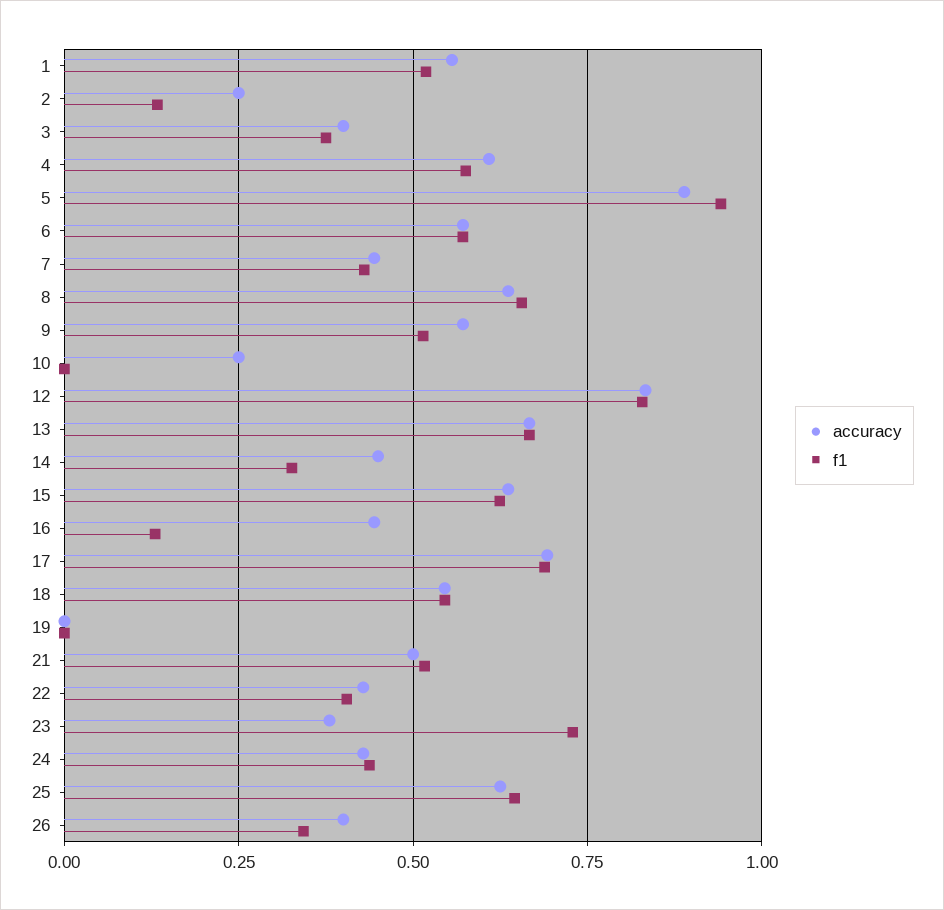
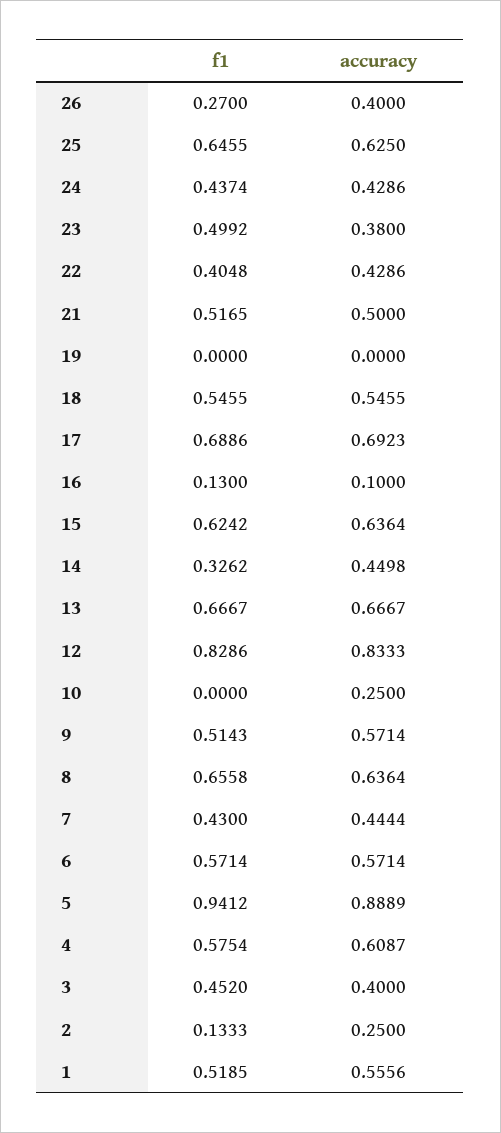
f1, 3: 0.375 -> 0.452
accuracy, 16: 0.45 -> 0.1
f1, 23: 0.725 -> 0.4992
f1, 26: 0.35 -> 0.27

